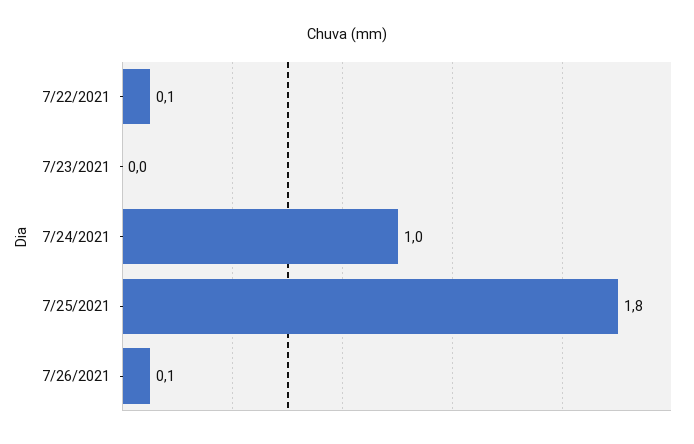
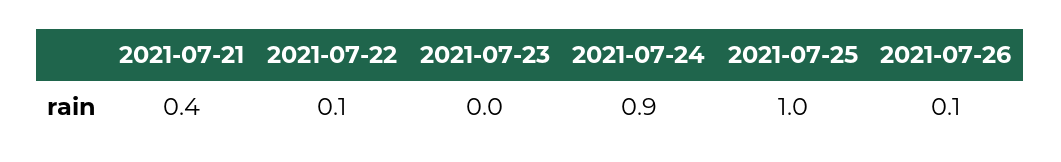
7/24/2021: 1 -> 0.9
7/25/2021: 1.8 -> 1
2021-07-21: none -> 0.4

